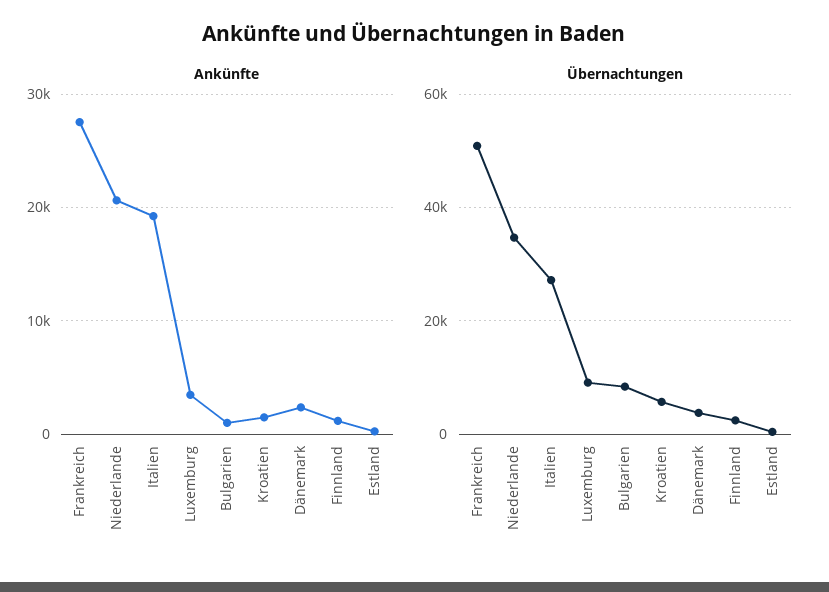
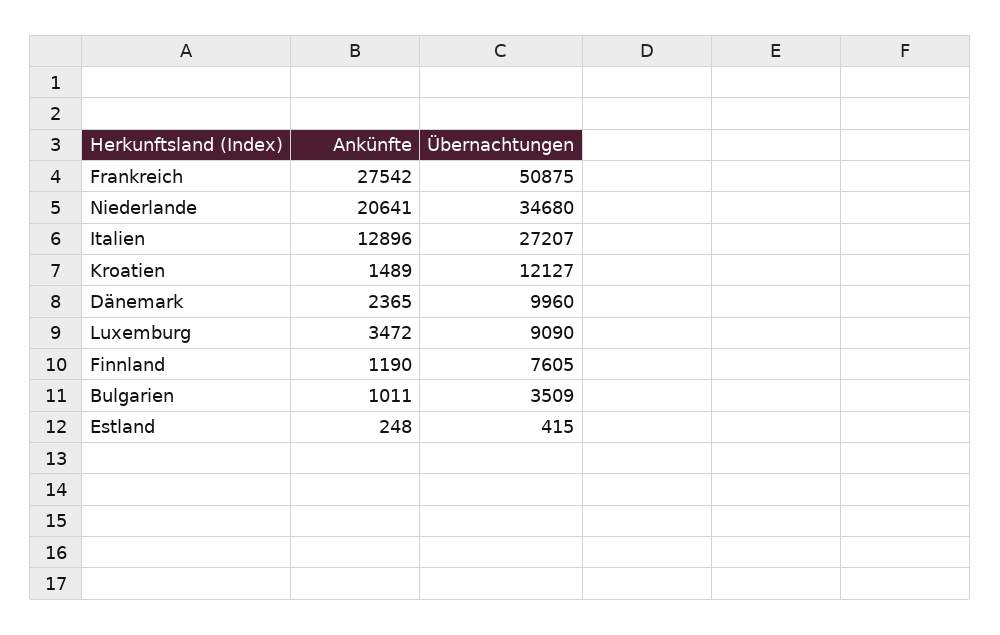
Ankünfte, Italien: 19000 -> 12896
Übernachtungen, Bulgarien: 8000 -> 3509
Übernachtungen, Kroatien: 6000 -> 12127
Übernachtungen, Dänemark: 4000 -> 9960
Übernachtungen, Finnland: 2000 -> 7605

